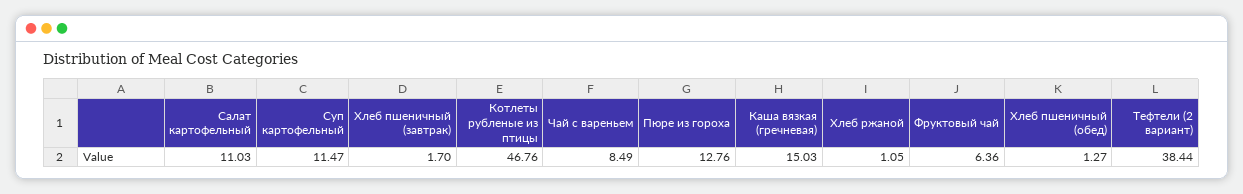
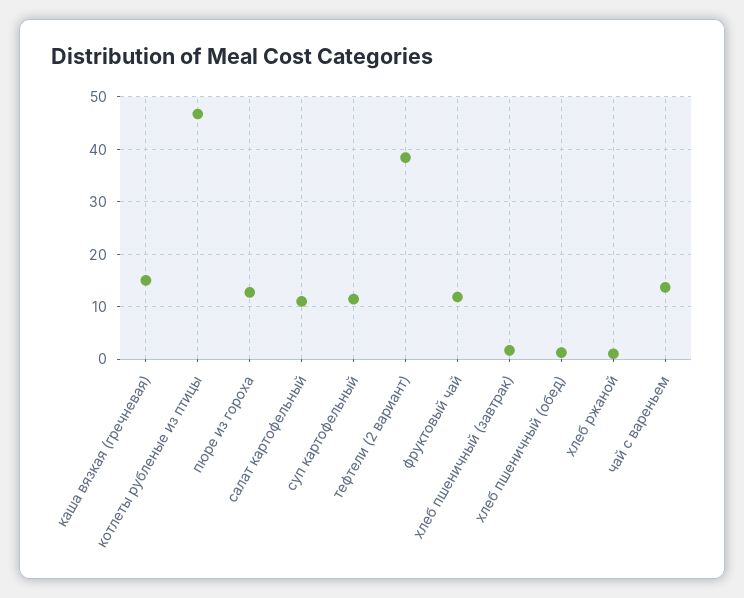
Чай с вареньем: 8.49 -> 14
Фруктовый чай: 6.36 -> 12

